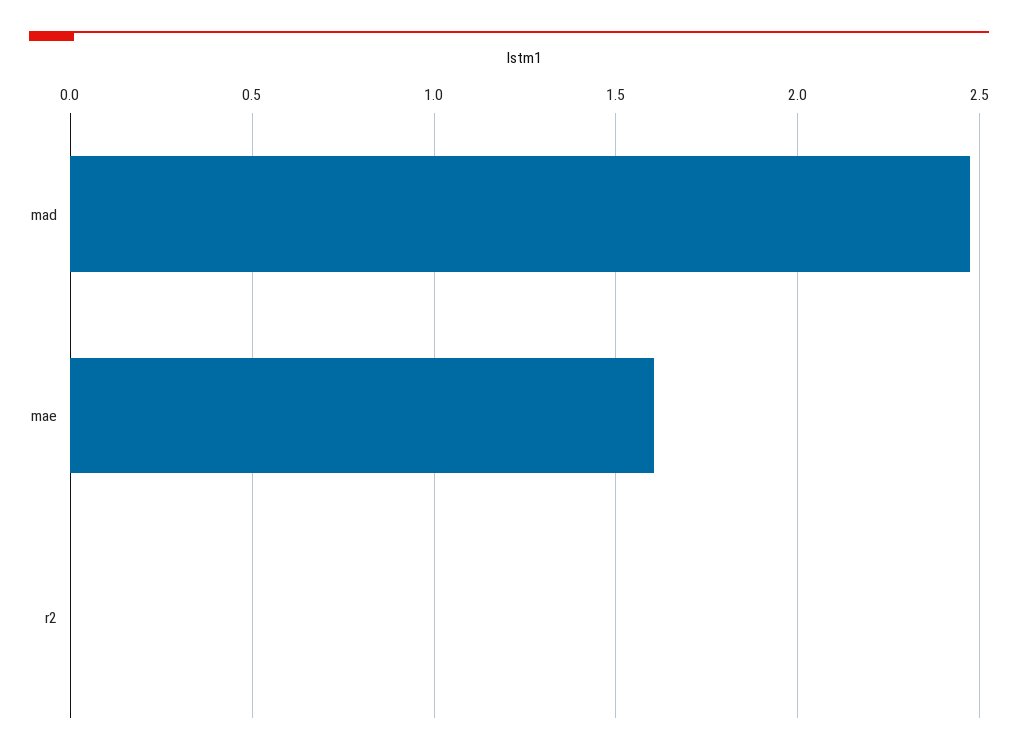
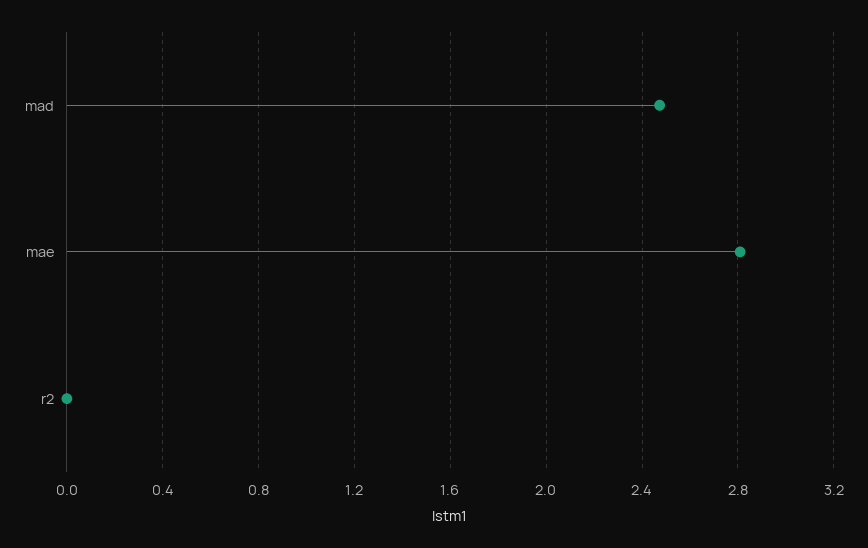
mae: 1.6 -> 2.8

